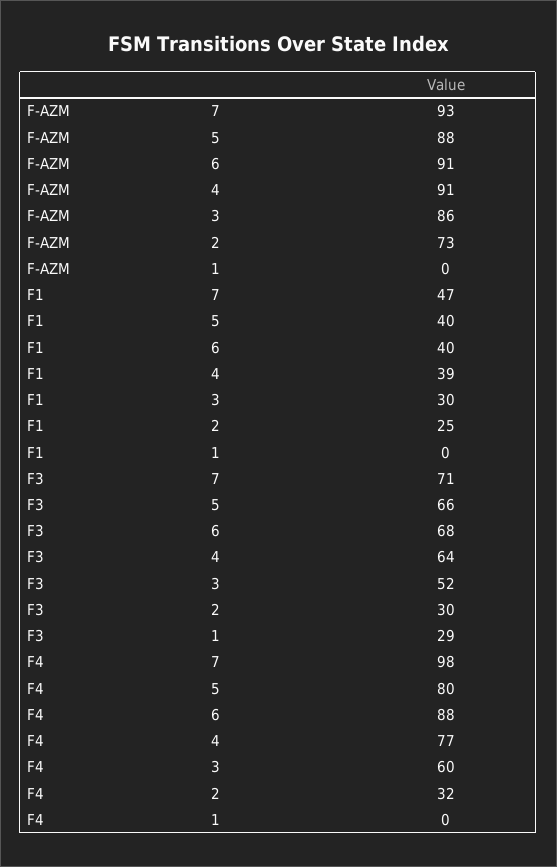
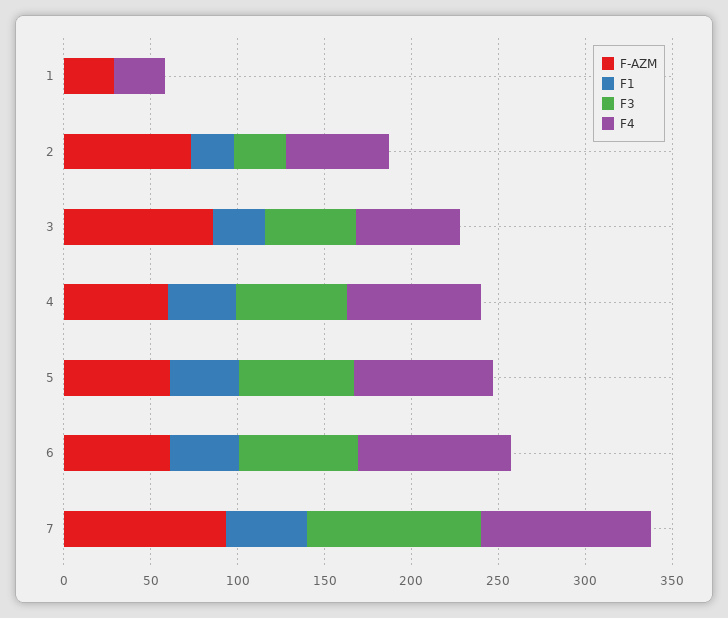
F-AZM, 5: 88 -> 60
F-AZM, 6: 91 -> 60
F-AZM, 4: 91 -> 60
F-AZM, 1: 0 -> 30
F3, 7: 71 -> 100
F3, 1: 29 -> 0
F4, 2: 32 -> 60
F4, 1: 0 -> 30

